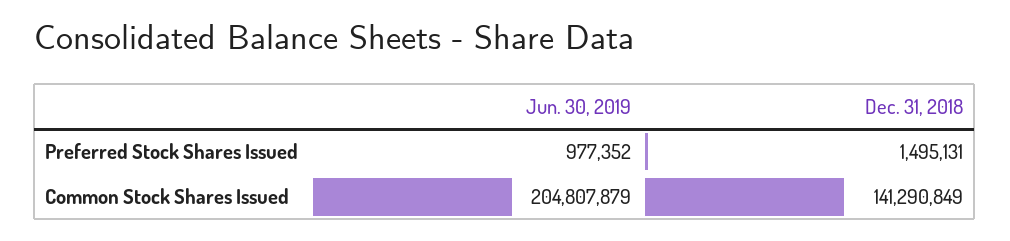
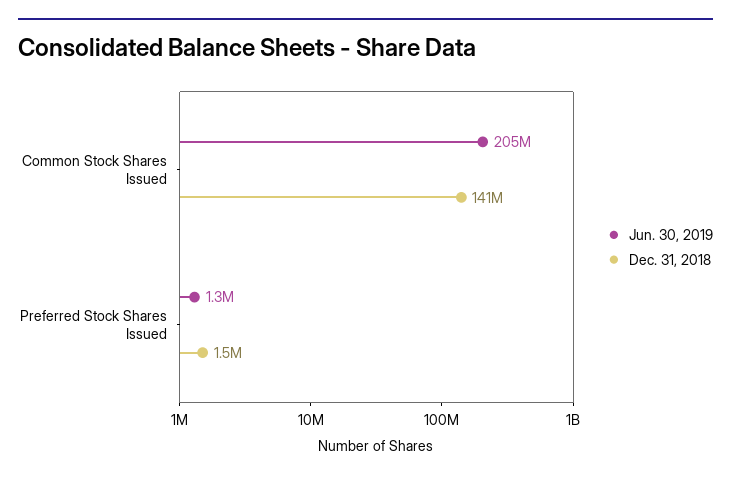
Jun. 30, 2019, Preferred Stock Shares Issued: 977352 -> 1300000

